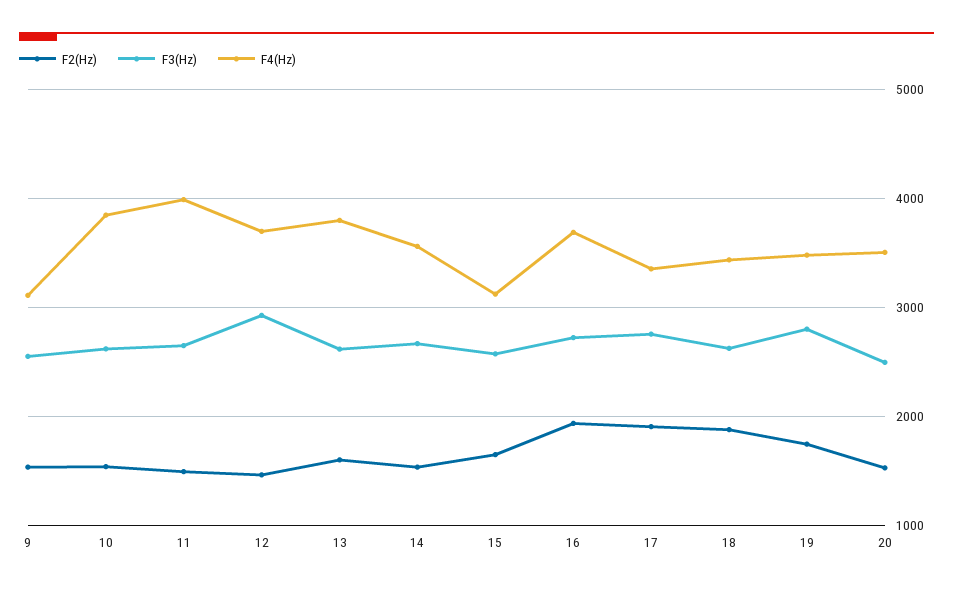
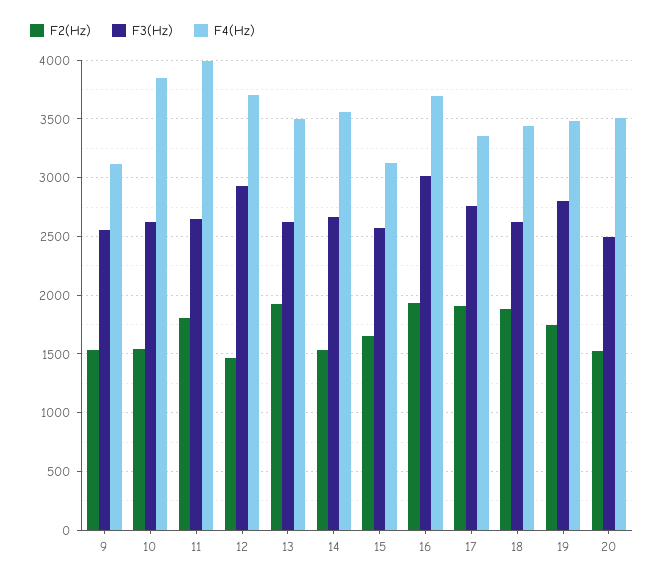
F2(Hz), 11: 1500 -> 1800
F2(Hz), 13: 1600 -> 1900
F4(Hz), 13: 3800 -> 3500
F3(Hz), 16: 2700 -> 3000

